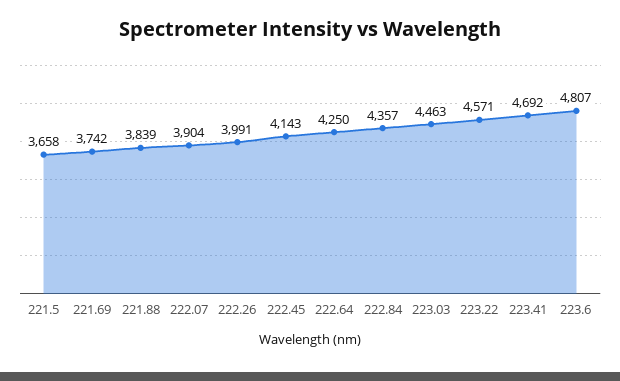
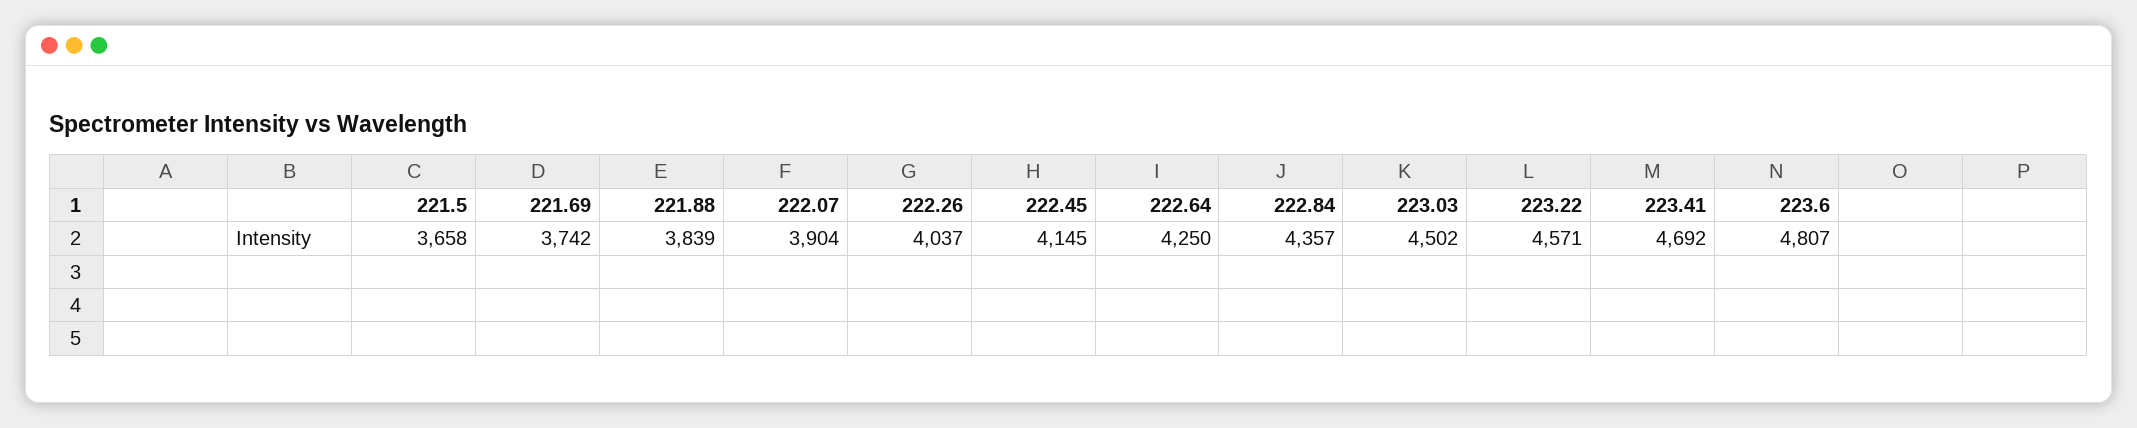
222.26: 3991 -> 4037
222.45: 4143 -> 4145
223.03: 4463 -> 4502

